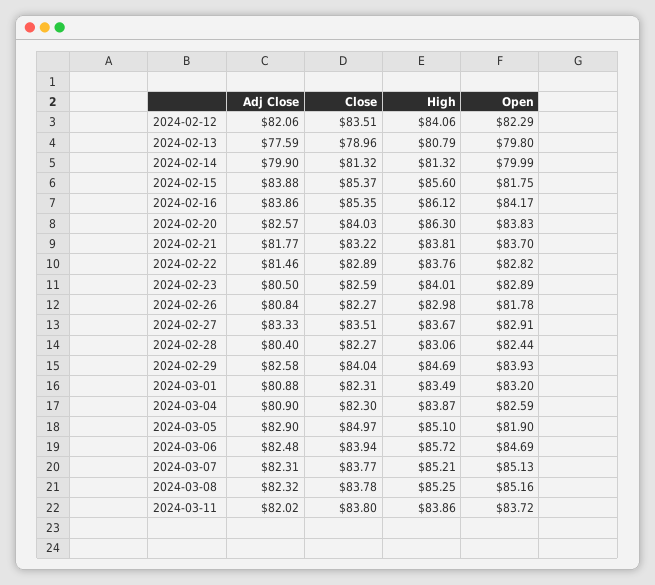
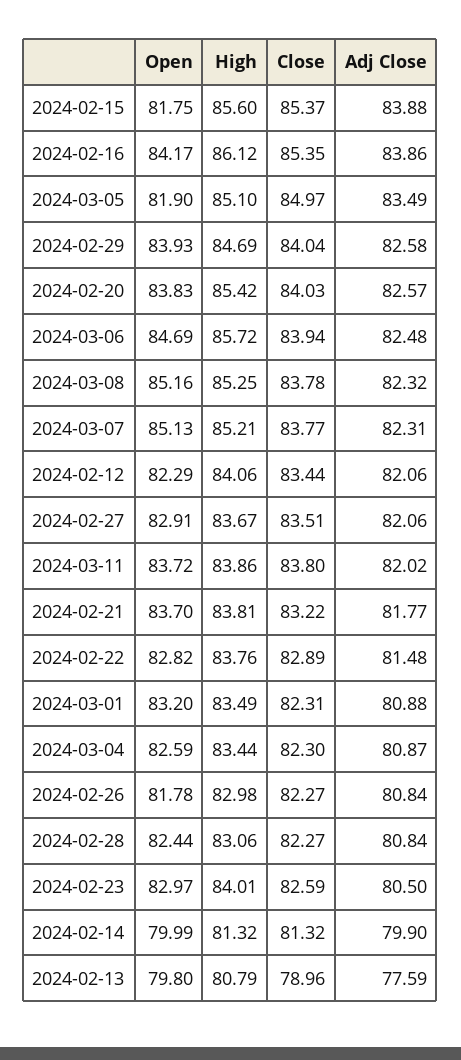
Close, 2024-02-12: 83.51 -> 83.44
High, 2024-02-20: 86.3 -> 85.42
Adj Close, 2024-02-22: 81.46 -> 81.48
Open, 2024-02-23: 82.89 -> 82.97
Adj Close, 2024-02-27: 83.33 -> 82.06
Adj Close, 2024-02-28: 80.4 -> 80.84
Adj Close, 2024-03-04: 80.9 -> 80.87
High, 2024-03-04: 83.87 -> 83.44
Adj Close, 2024-03-05: 82.9 -> 83.49

